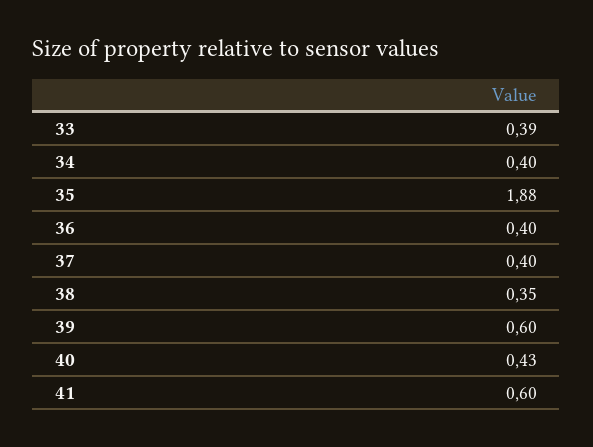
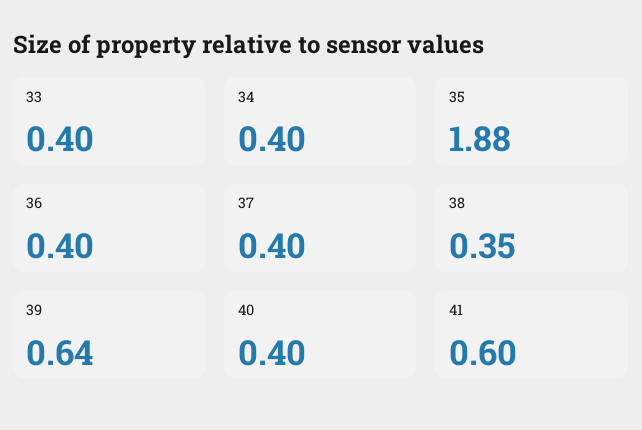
33: 0.39 -> 0.4
39: 0.6 -> 0.64
40: 0.43 -> 0.4

